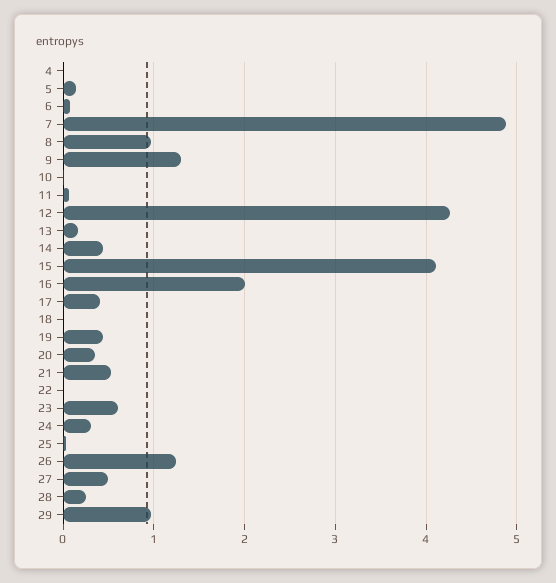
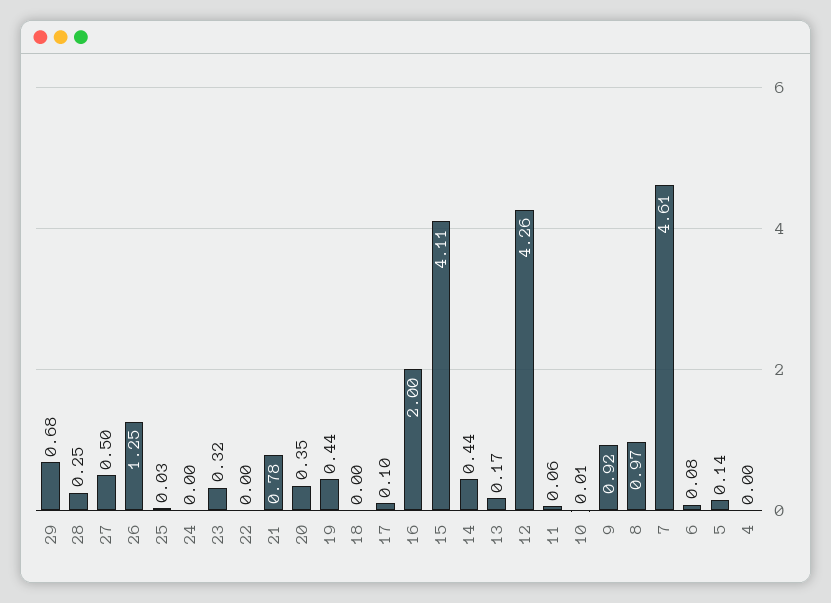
7: 4.9 -> 4.61
9: 1.3 -> 0.92
17: 0.4 -> 0.1
21: 0.5 -> 0.78
23: 0.6 -> 0.32
24: 0.3 -> 0
29: 1 -> 0.68

